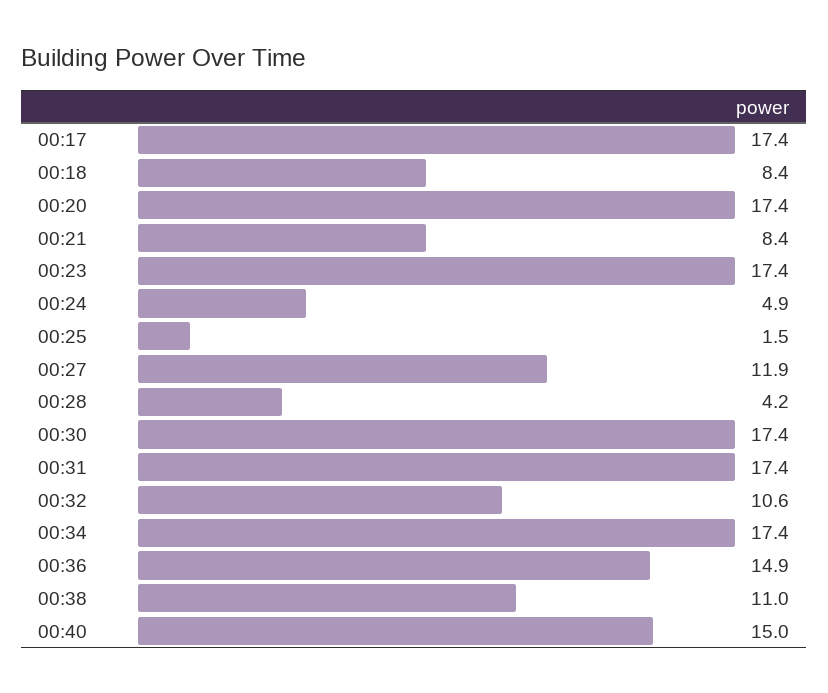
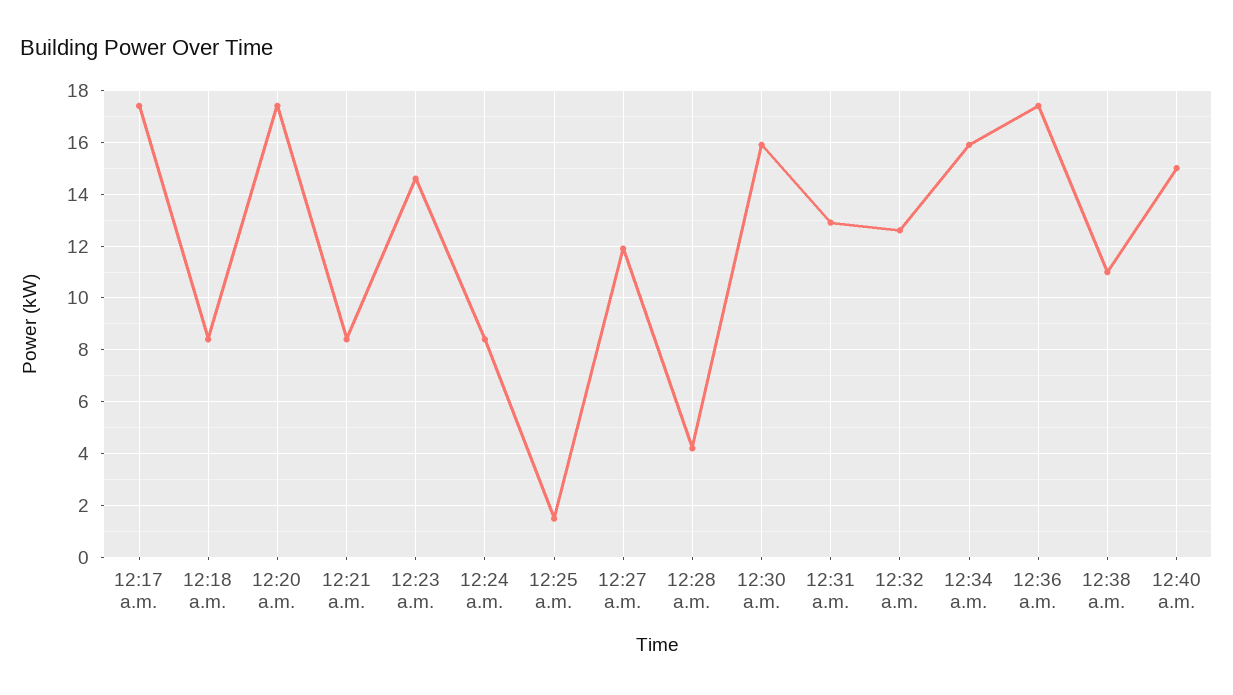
00:23: 17.4 -> 14.5
00:24: 4.9 -> 8.5
00:30: 17.4 -> 16
00:31: 17.4 -> 13
00:32: 10.6 -> 12.5
00:34: 17.4 -> 16
00:36: 14.9 -> 17.5

